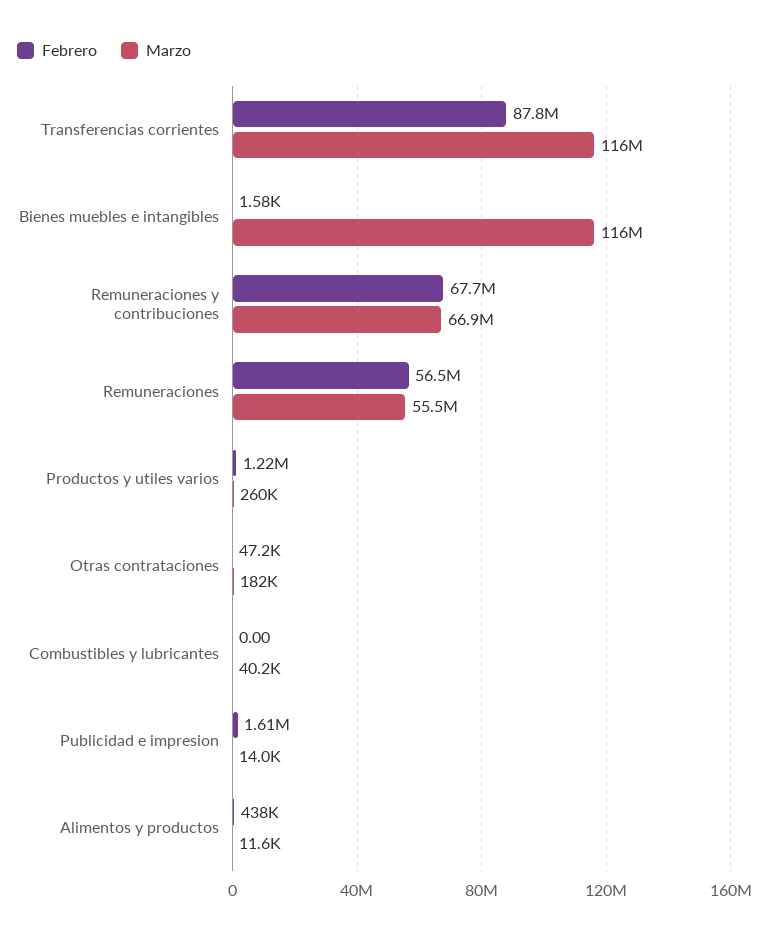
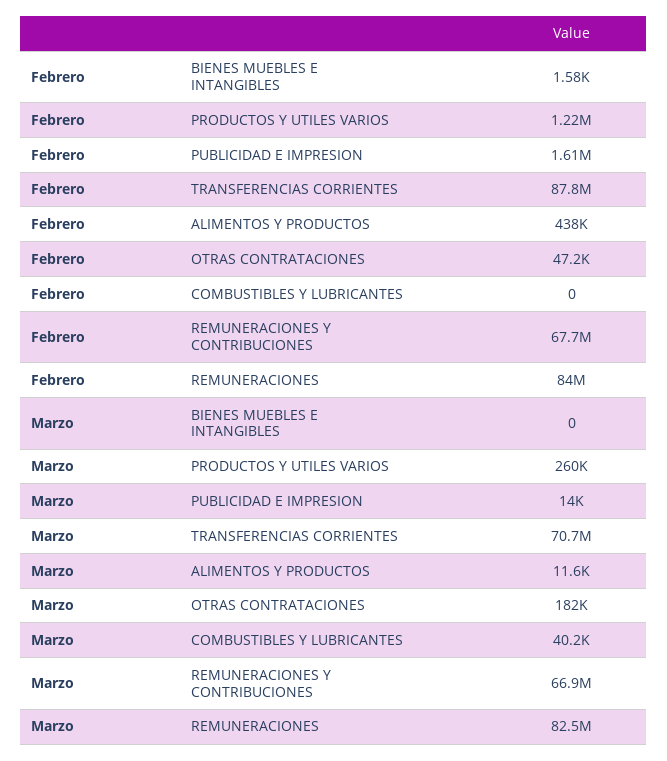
Marzo, Transferencias corrientes: 116000000 -> 70700000
Marzo, Bienes muebles e intangibles: 116000000 -> 0
Febrero, Remuneraciones: 56500000 -> 84000000
Marzo, Remuneraciones: 55500000 -> 82500000

